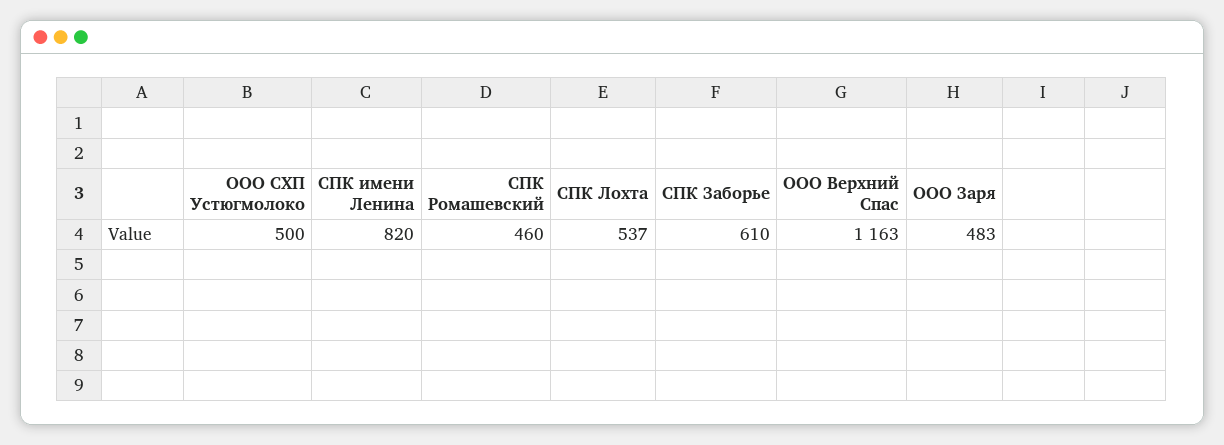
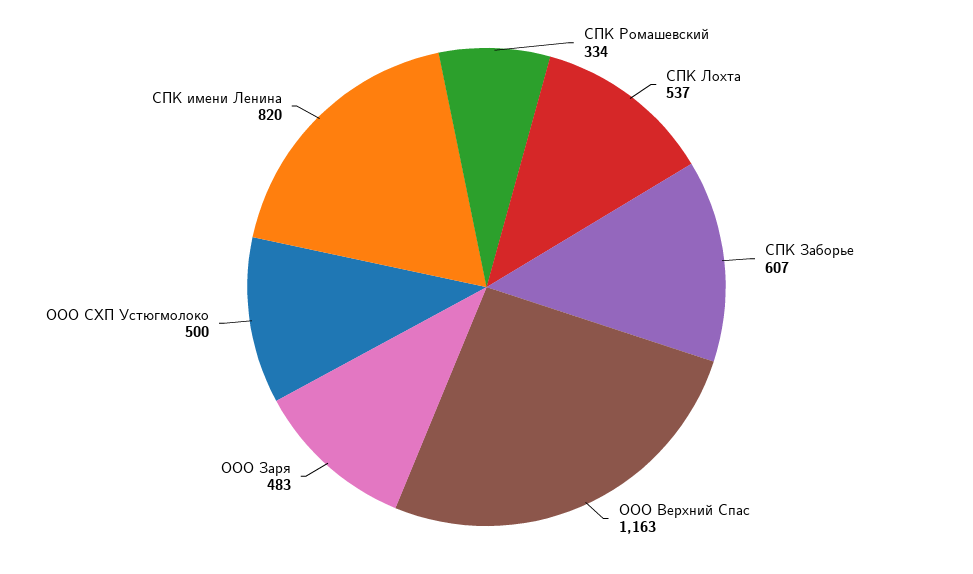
СПК Ромашевский: 460 -> 334
СПК Заборье: 610 -> 607

